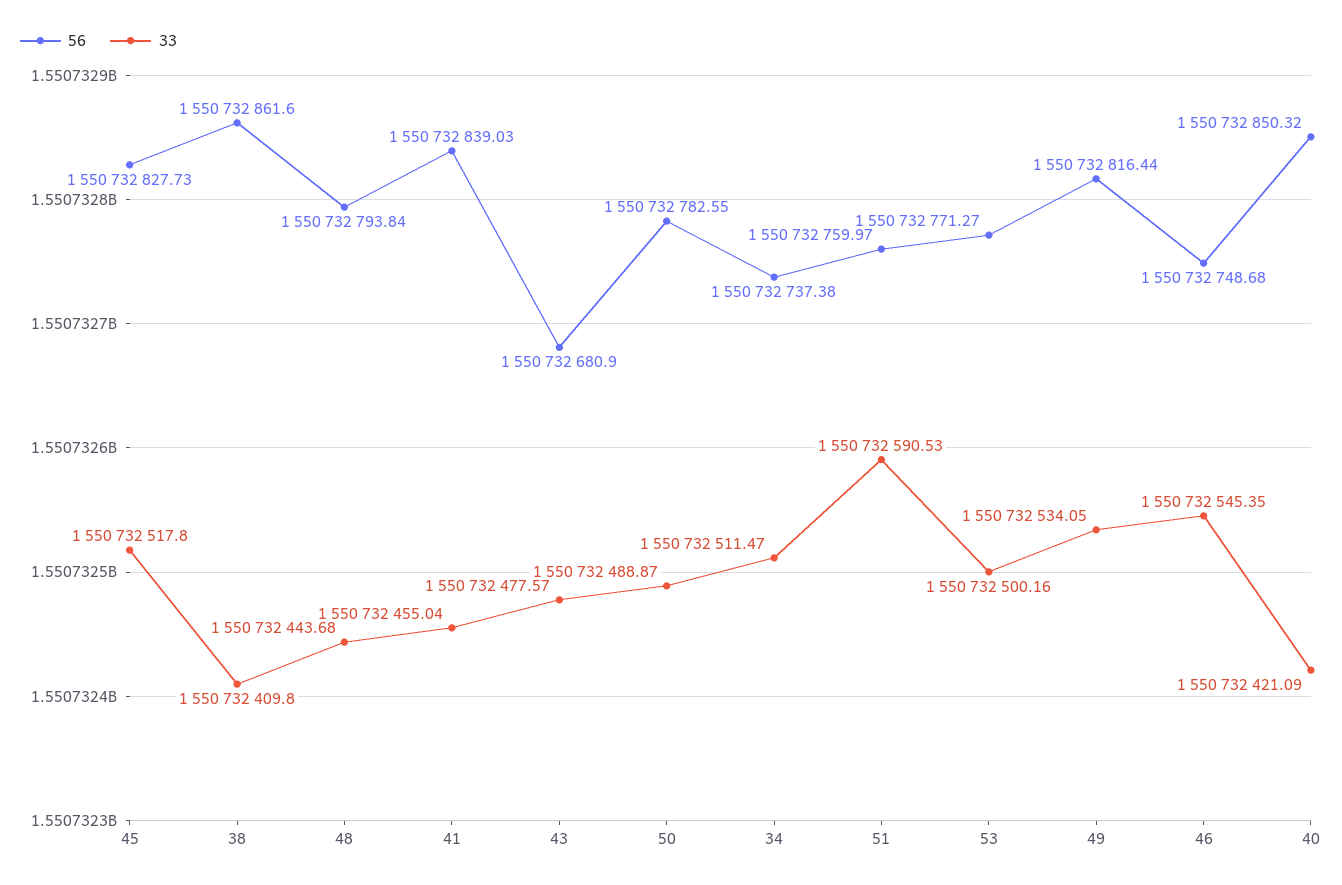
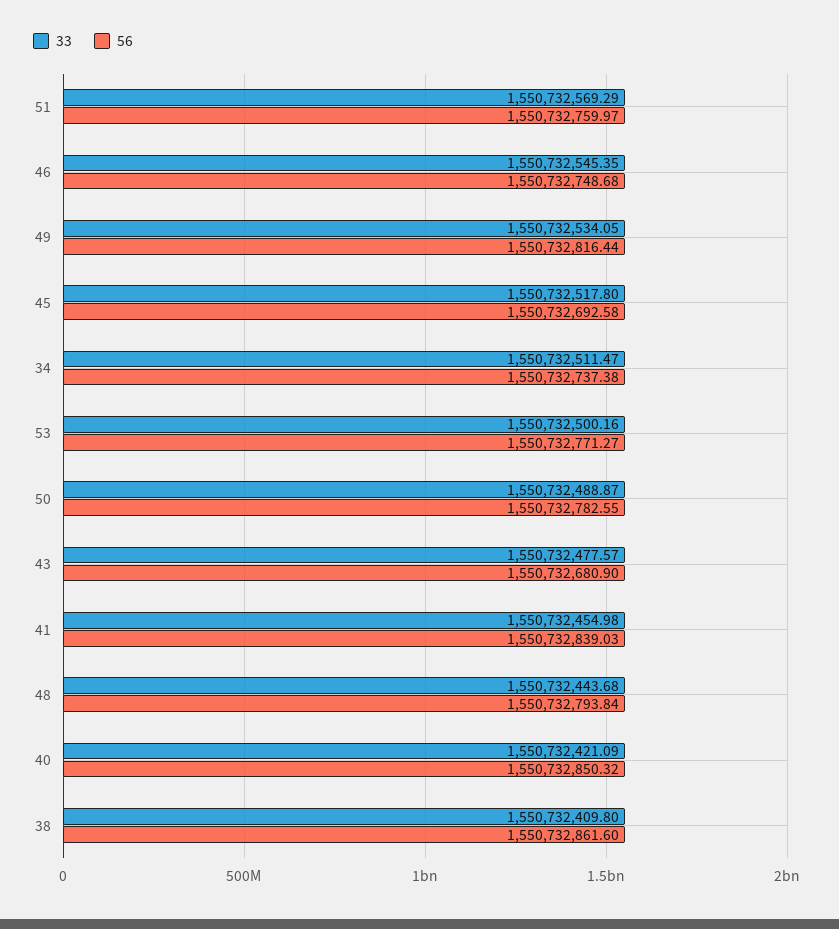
56, 45: 1550732827.73 -> 1550732692.58
33, 41: 1550732455.04 -> 1550732454.98
33, 51: 1550732590.53 -> 1550732569.29

